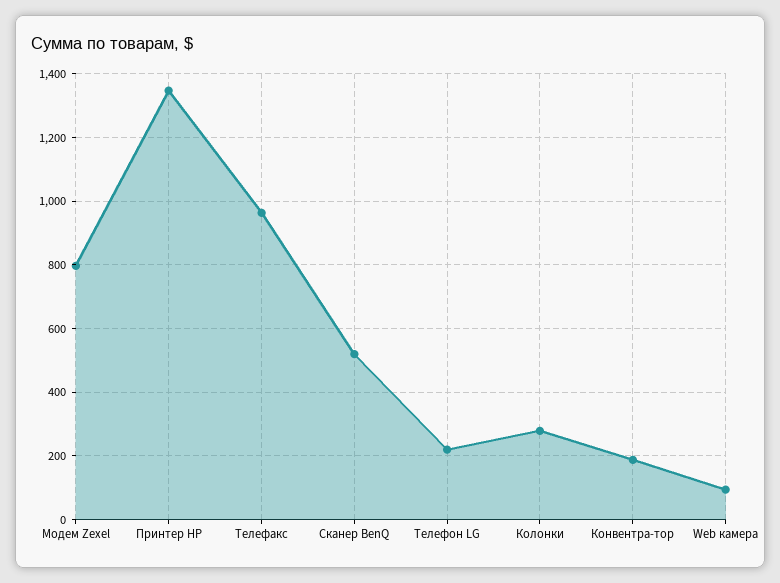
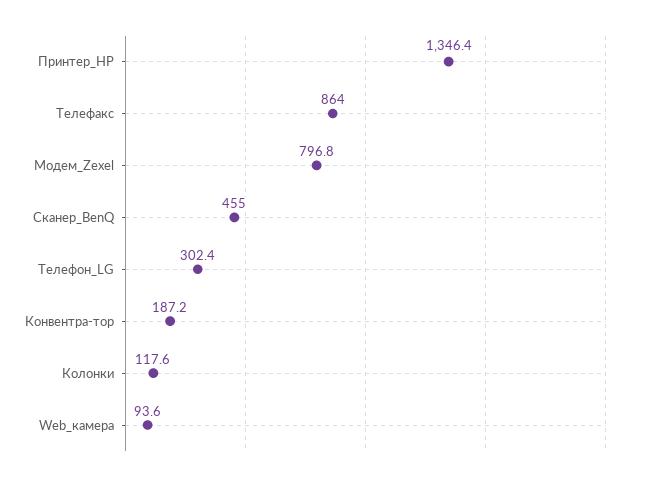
Телефакс: 960 -> 864
Сканер BenQ: 520 -> 455
Телефон LG: 220 -> 302.4
Колонки: 280 -> 117.6

